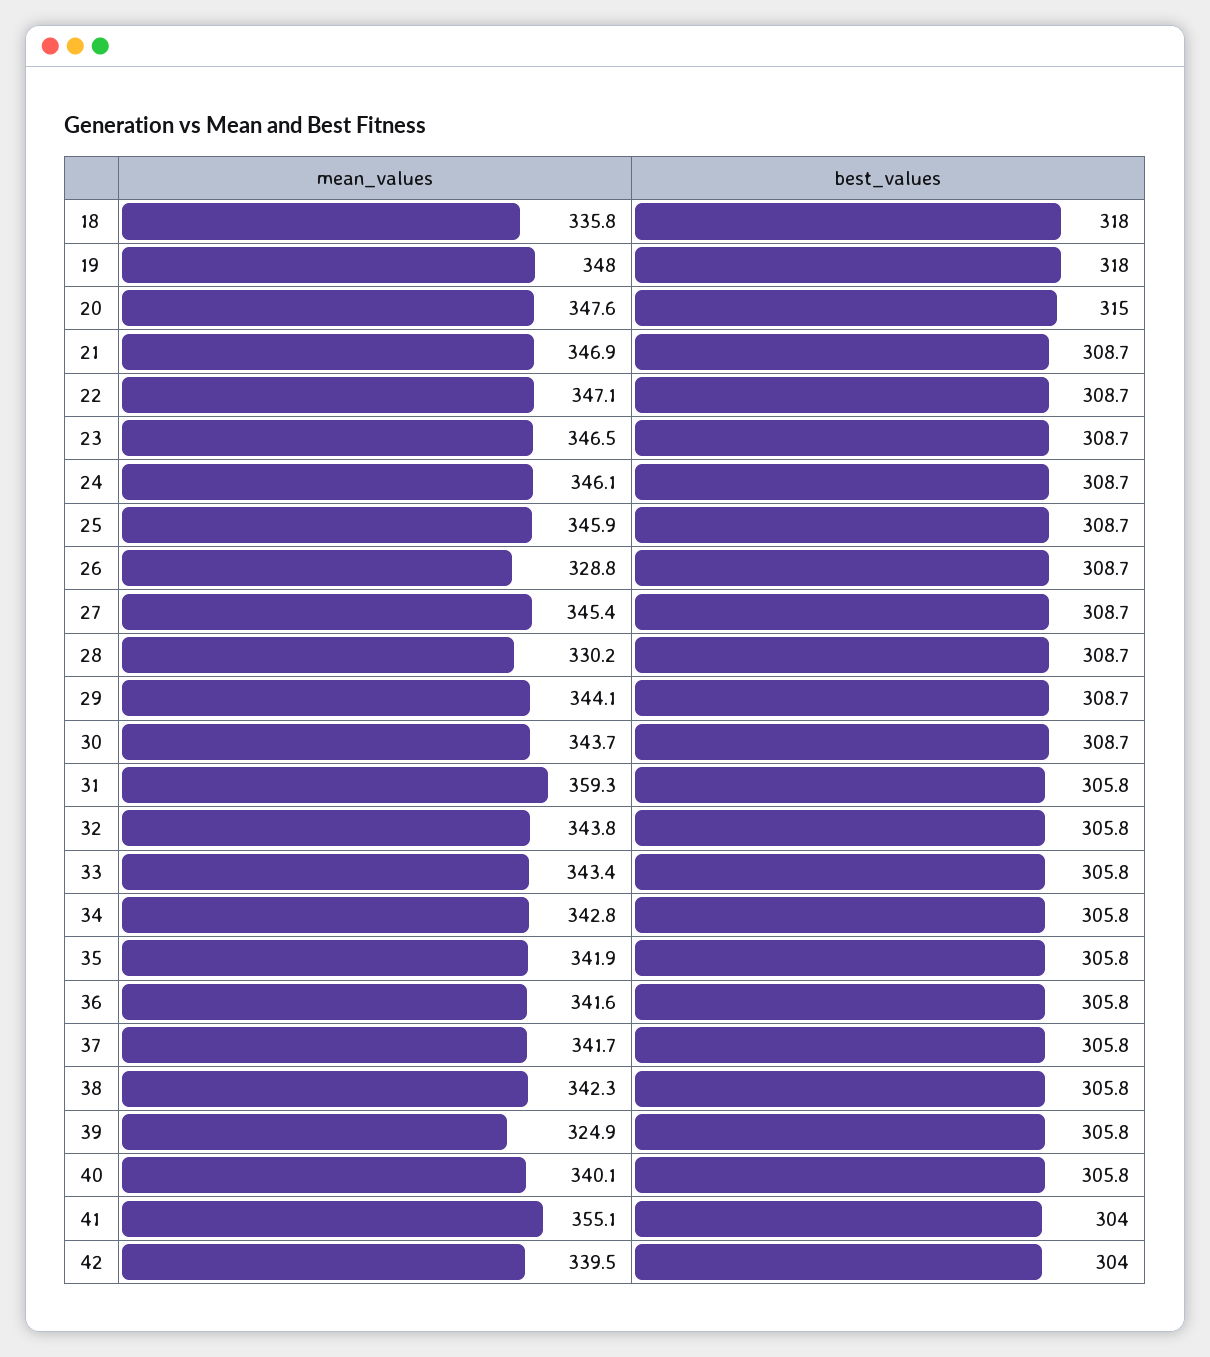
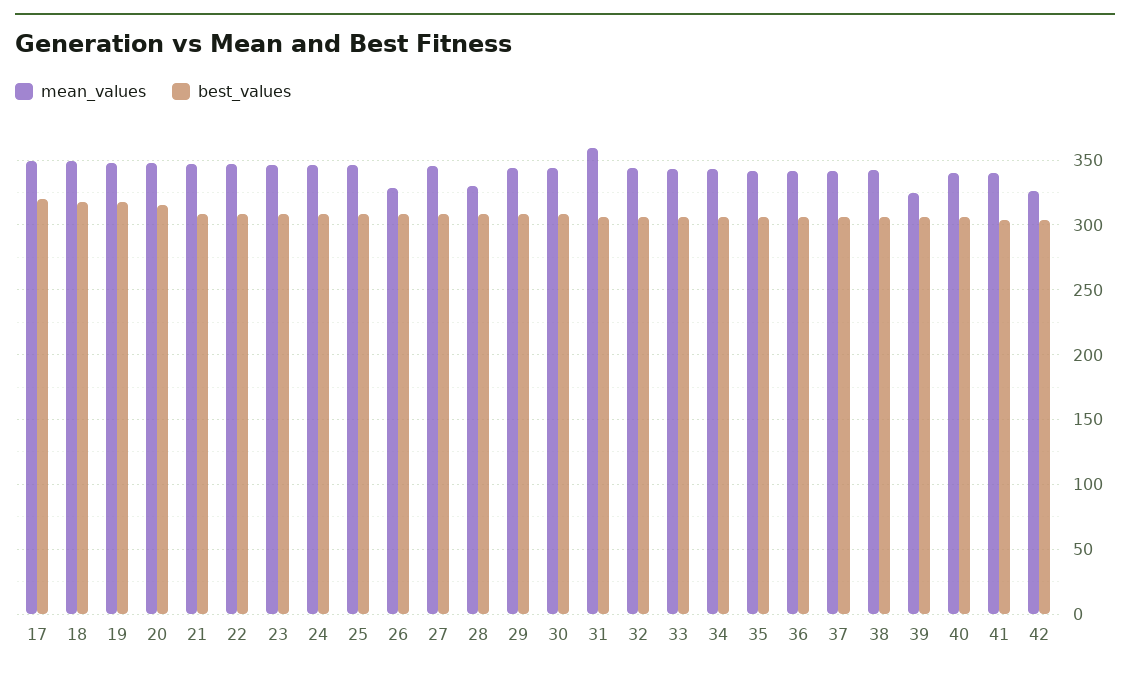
mean_values, 18: 335.8 -> 350
mean_values, 41: 355.1 -> 340
mean_values, 42: 339.5 -> 325
mean_values, 17: none -> 350
best_values, 17: none -> 320

